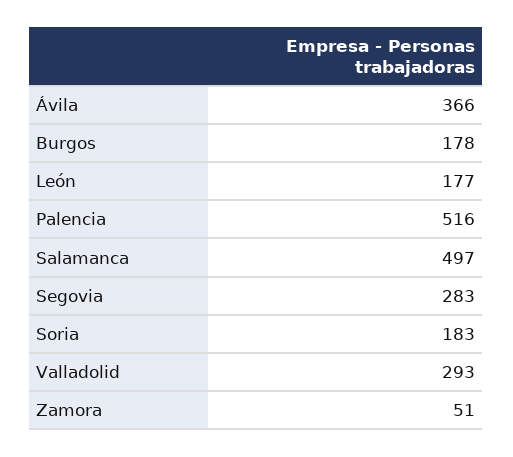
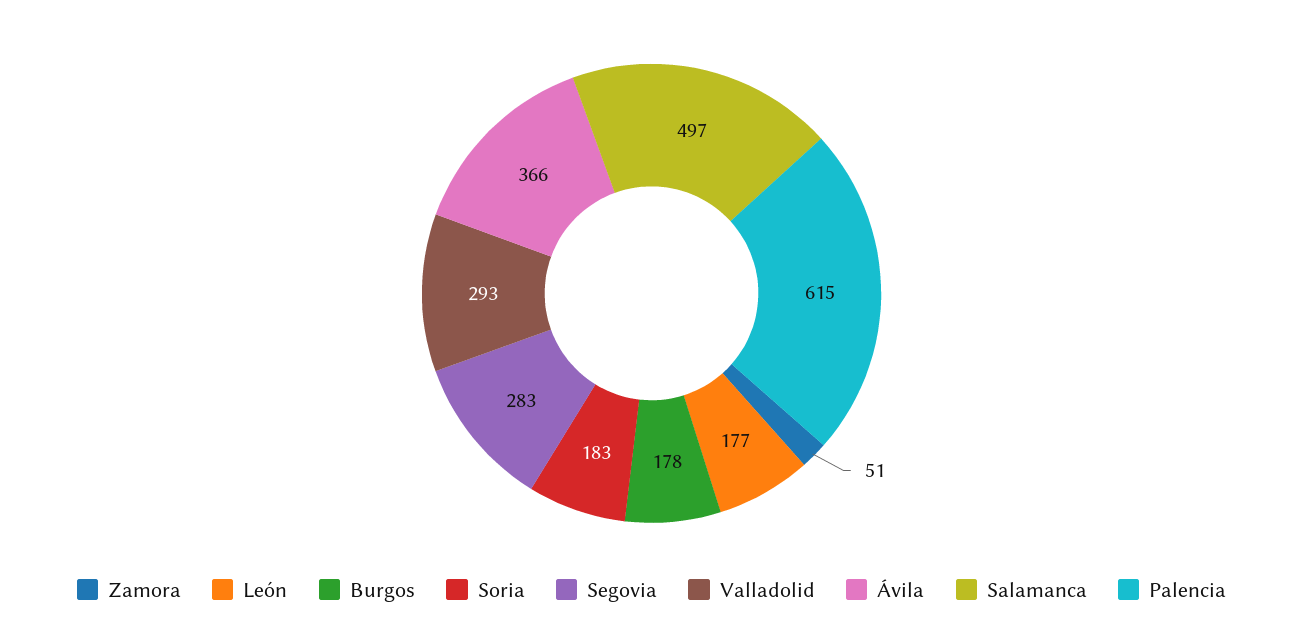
Palencia: 516 -> 615

